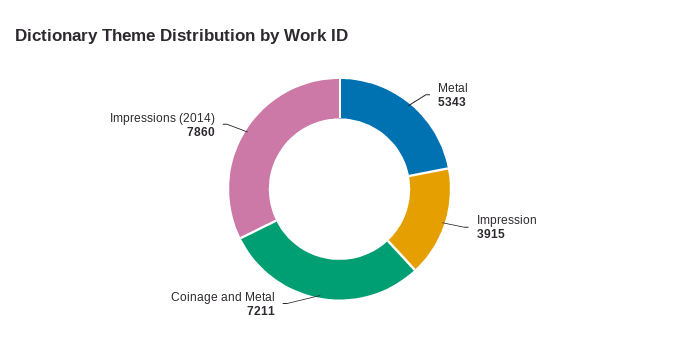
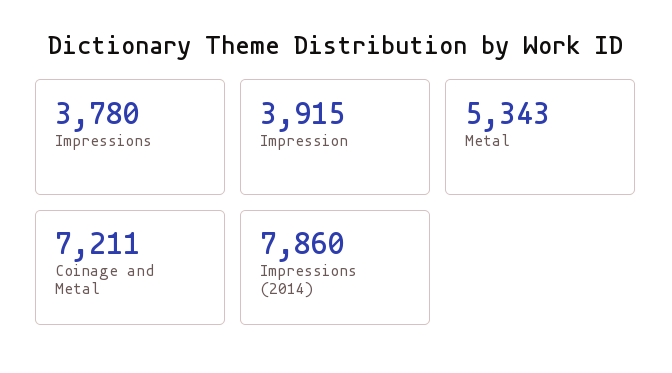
Impressions: none -> 3780

